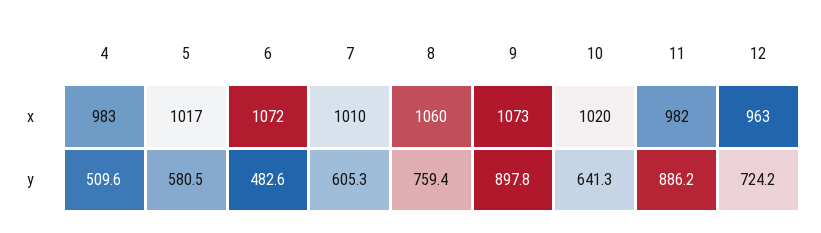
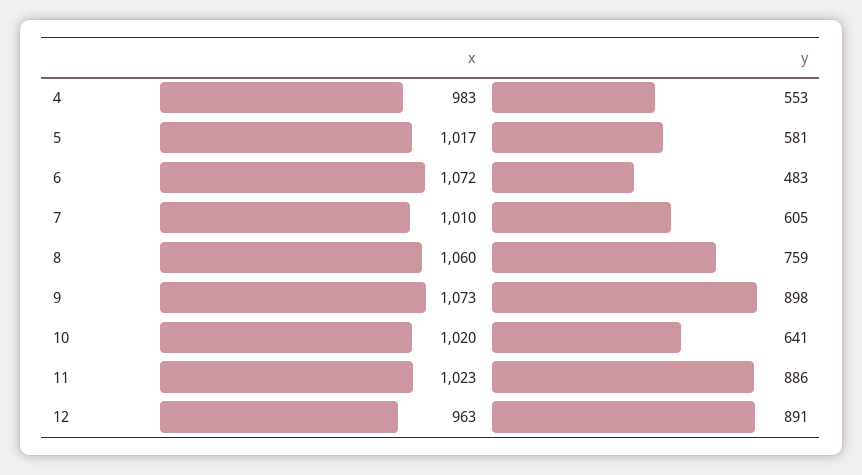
11, x: 982 -> 1023
4, y: 509.6 -> 553
12, y: 724.2 -> 891

